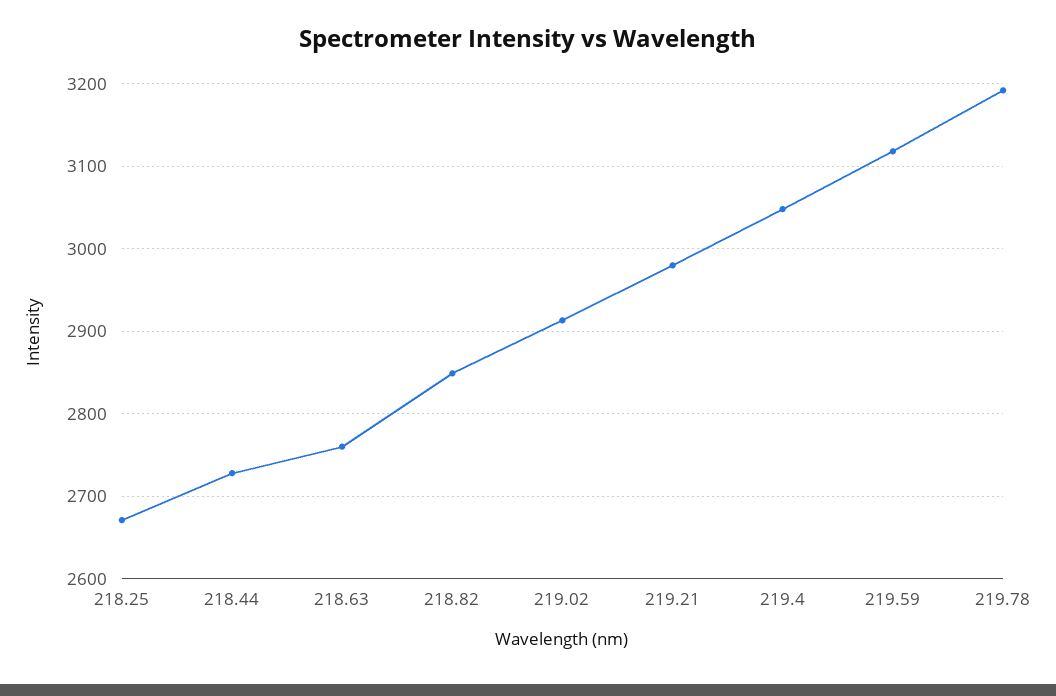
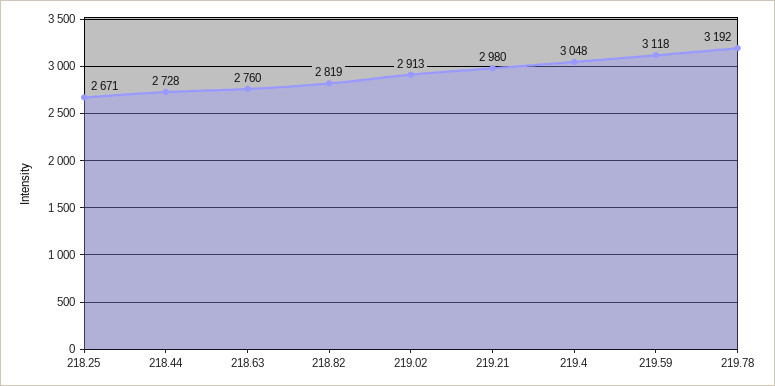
218.82: 2850 -> 2819

